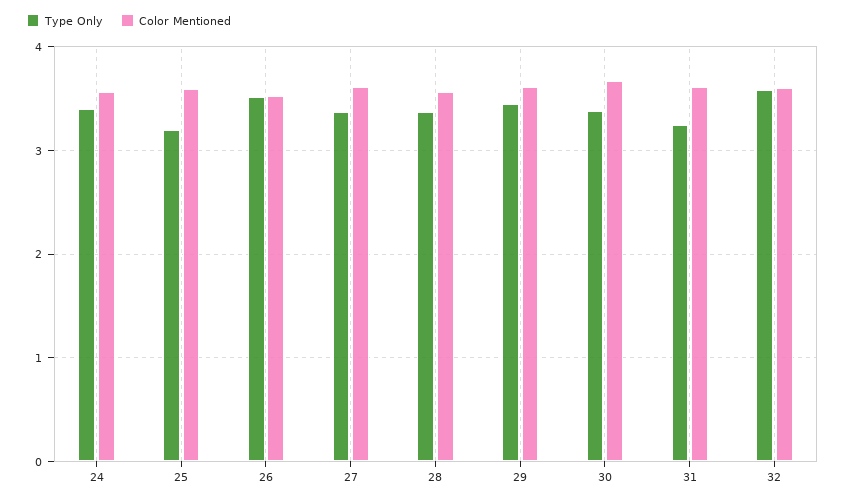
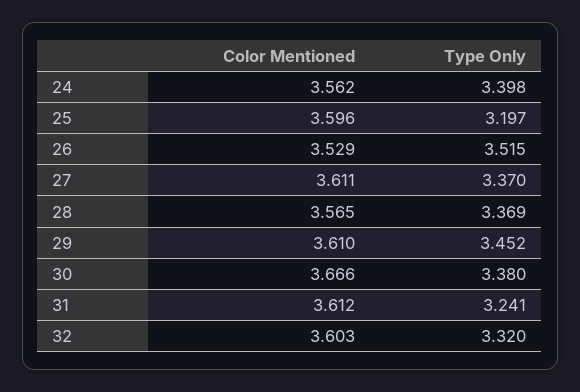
Type Only, 32: 3.6 -> 3.32

